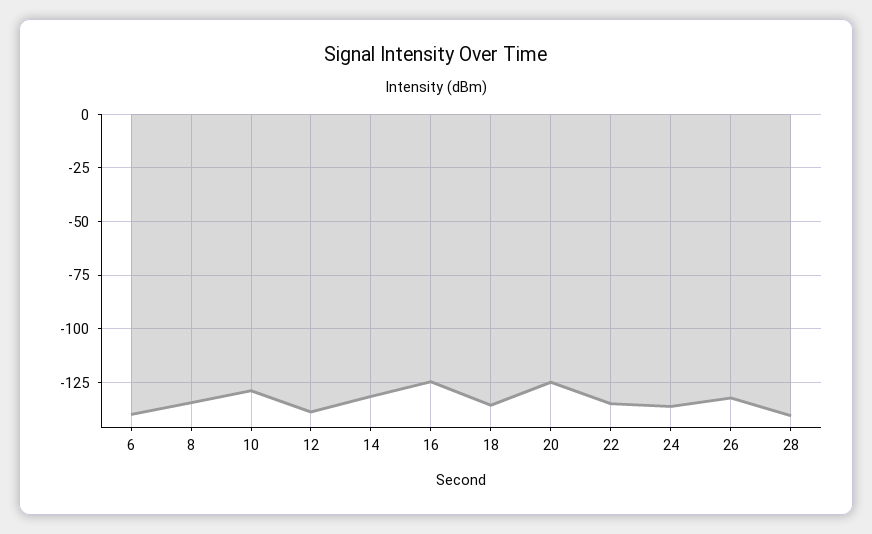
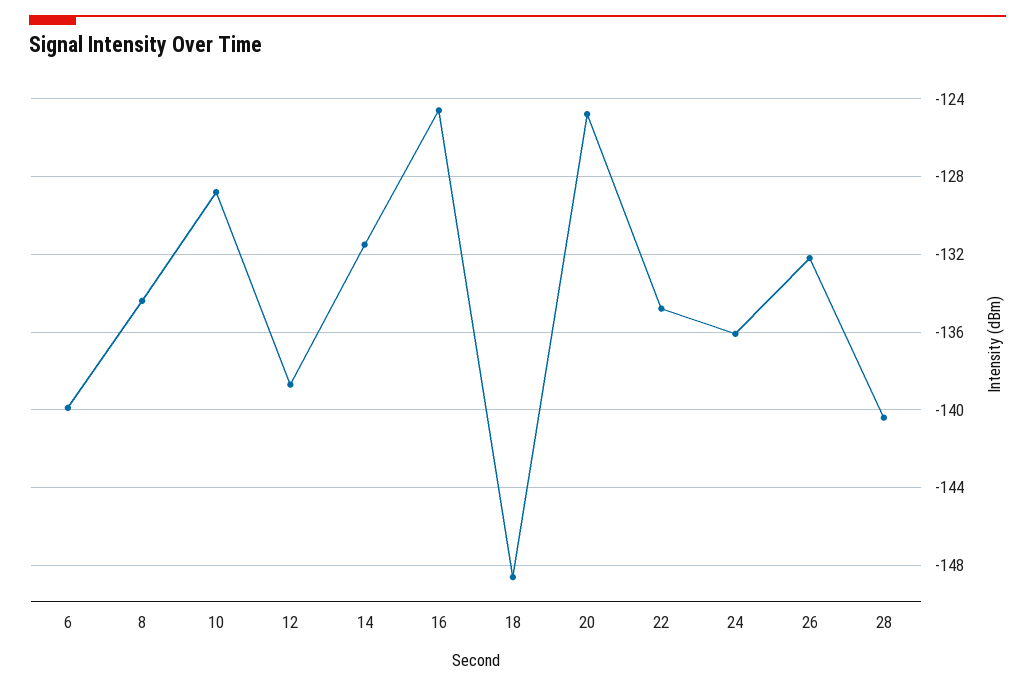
18: -135 -> -148.5

